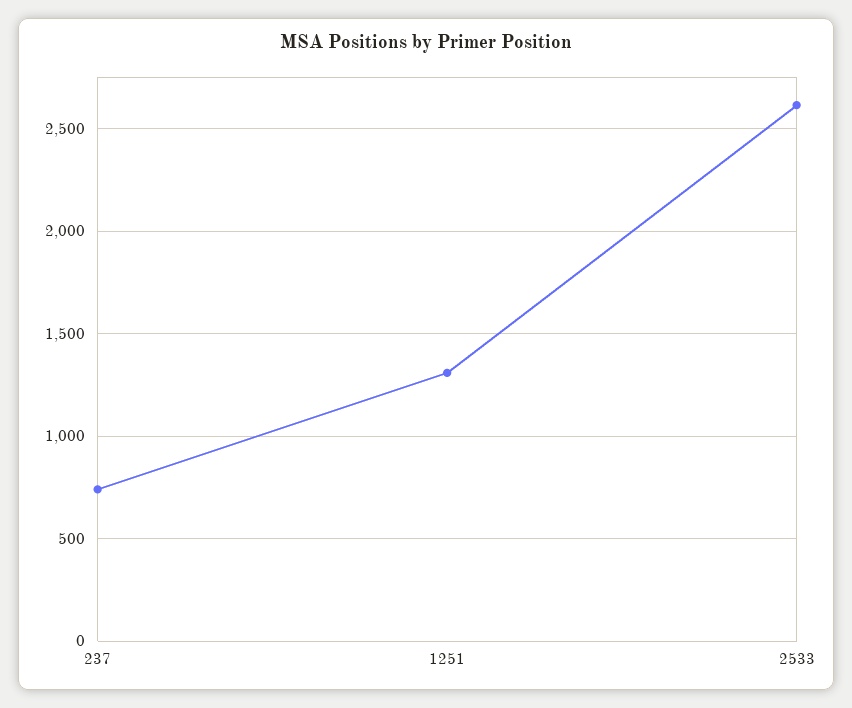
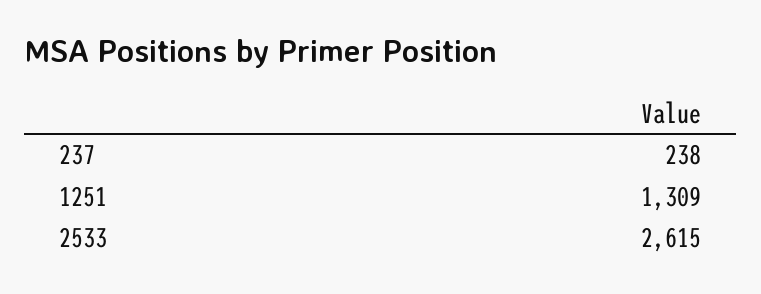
237: 750 -> 238

